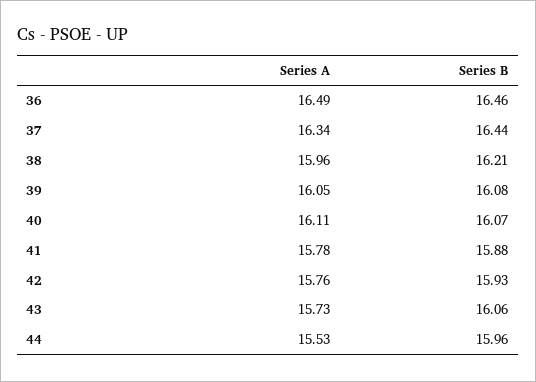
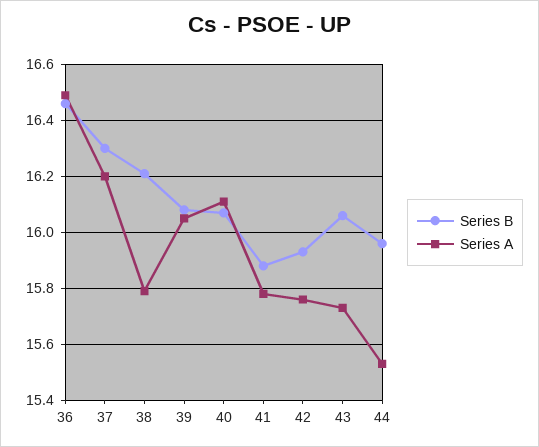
Series A, 37: 16.34 -> 16.2
Series B, 37: 16.44 -> 16.3
Series A, 38: 15.96 -> 15.8

